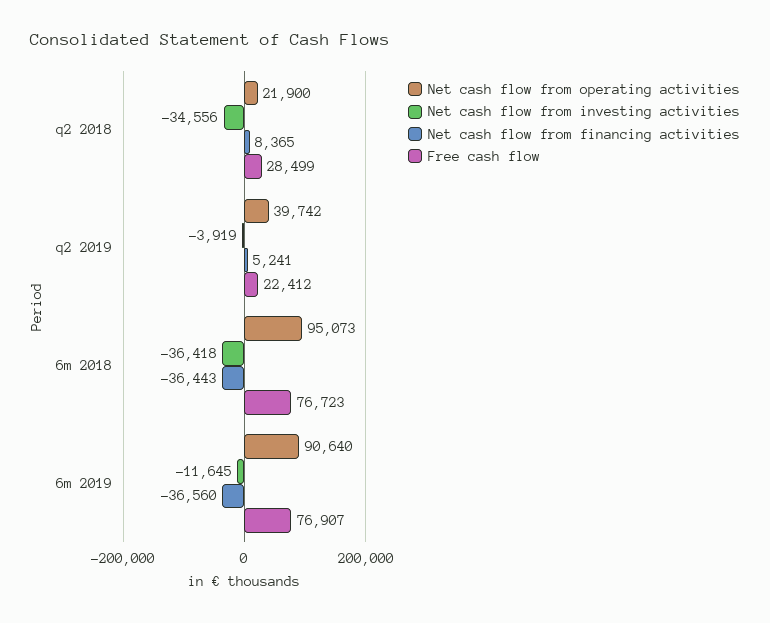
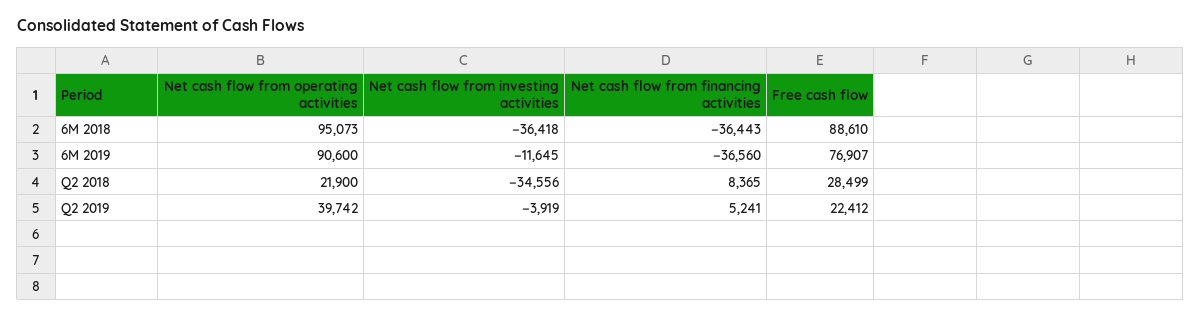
Free cash flow, 6m 2018: 76723 -> 88610
Net cash flow from operating activities, 6m 2019: 90640 -> 90600

